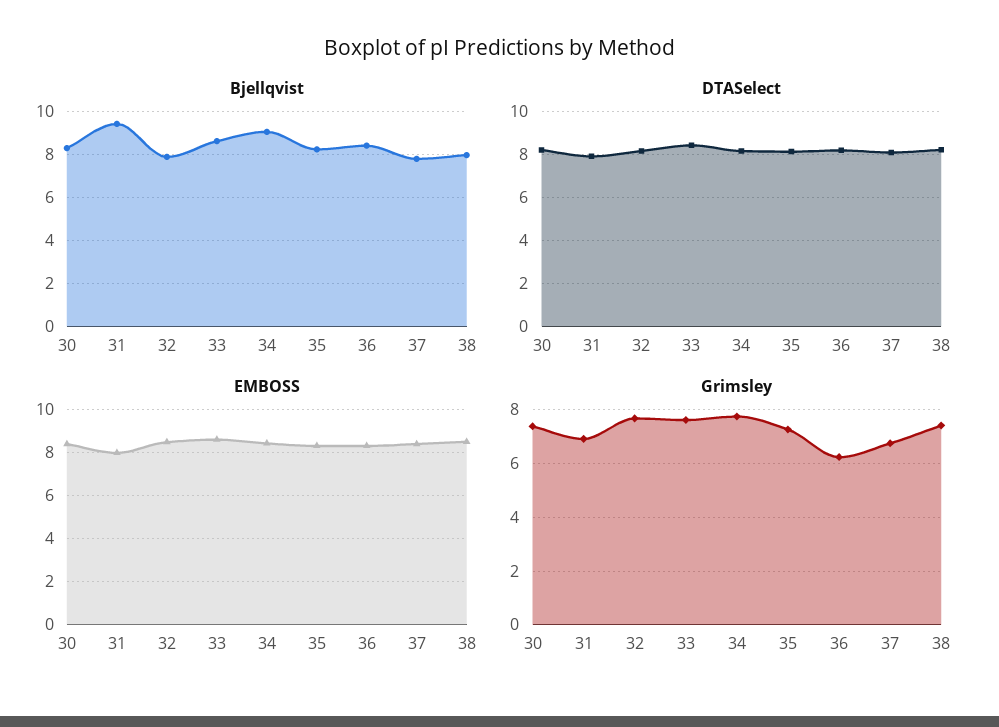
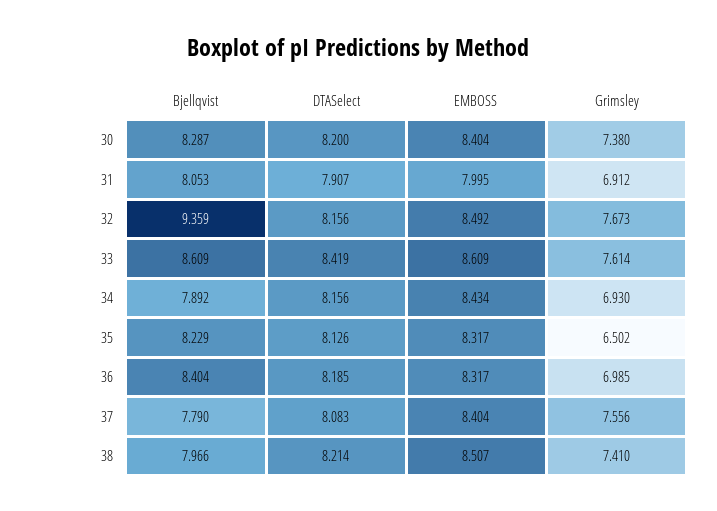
Bjellqvist, 31: 9.5 -> 8.053
Bjellqvist, 32: 8 -> 9.359
Bjellqvist, 34: 9 -> 7.892
Grimsley, 34: 7.75 -> 6.93
Grimsley, 35: 7.25 -> 6.502
Grimsley, 36: 6.25 -> 6.985
Grimsley, 37: 6.75 -> 7.556

